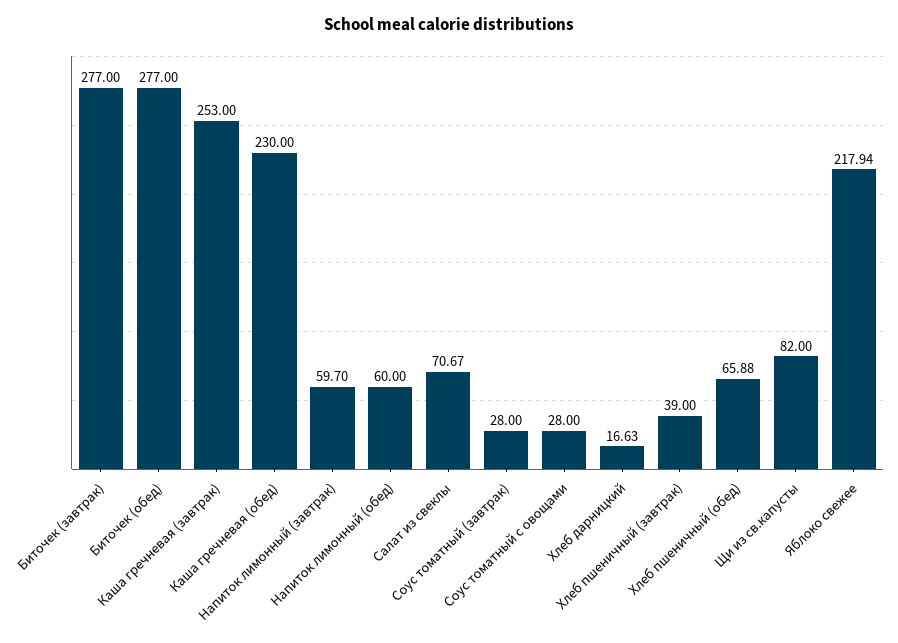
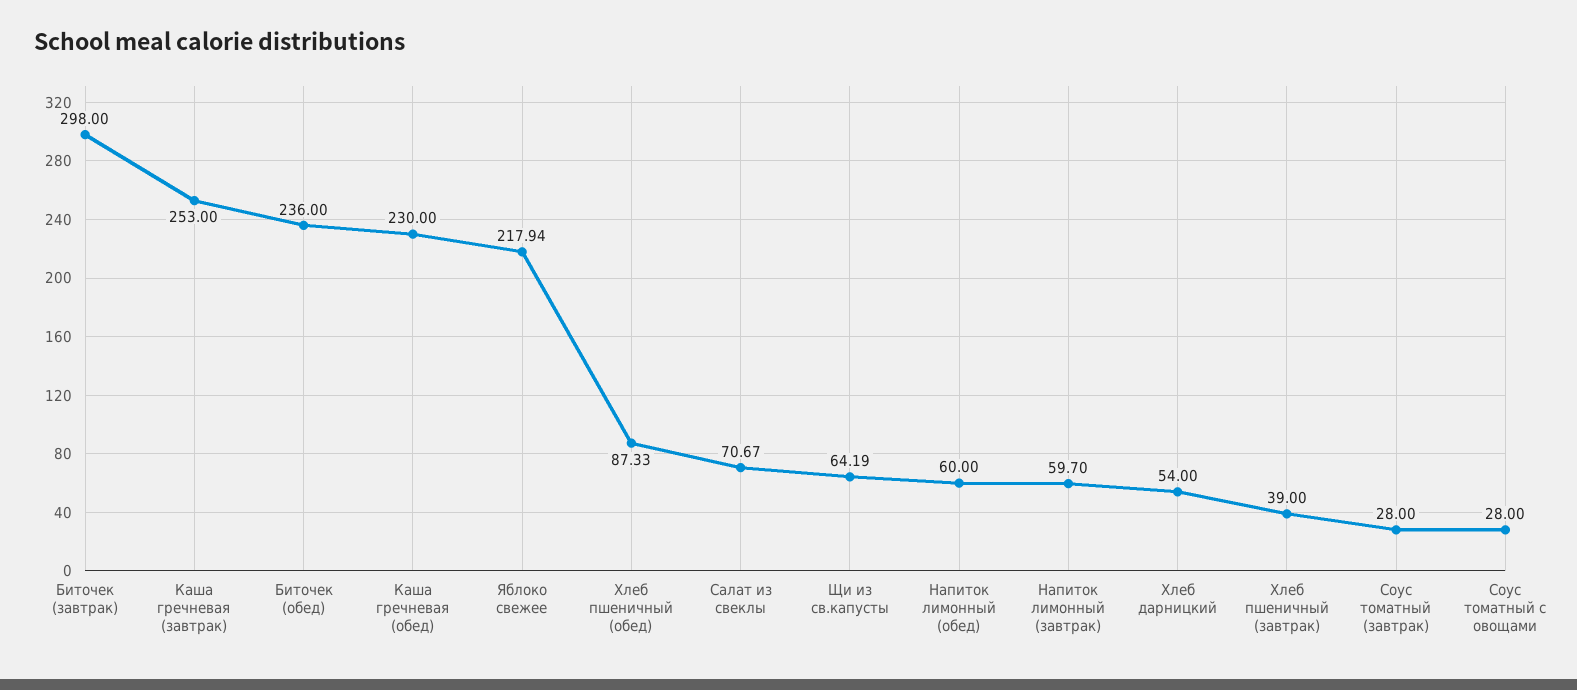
Биточек (завтрак): 277 -> 298
Биточек (обед): 277 -> 236
Хлеб дарницкий: 16.63 -> 54
Хлеб пшеничный (обед): 65.88 -> 87.33
Щи из св.капусты: 82 -> 64.19

